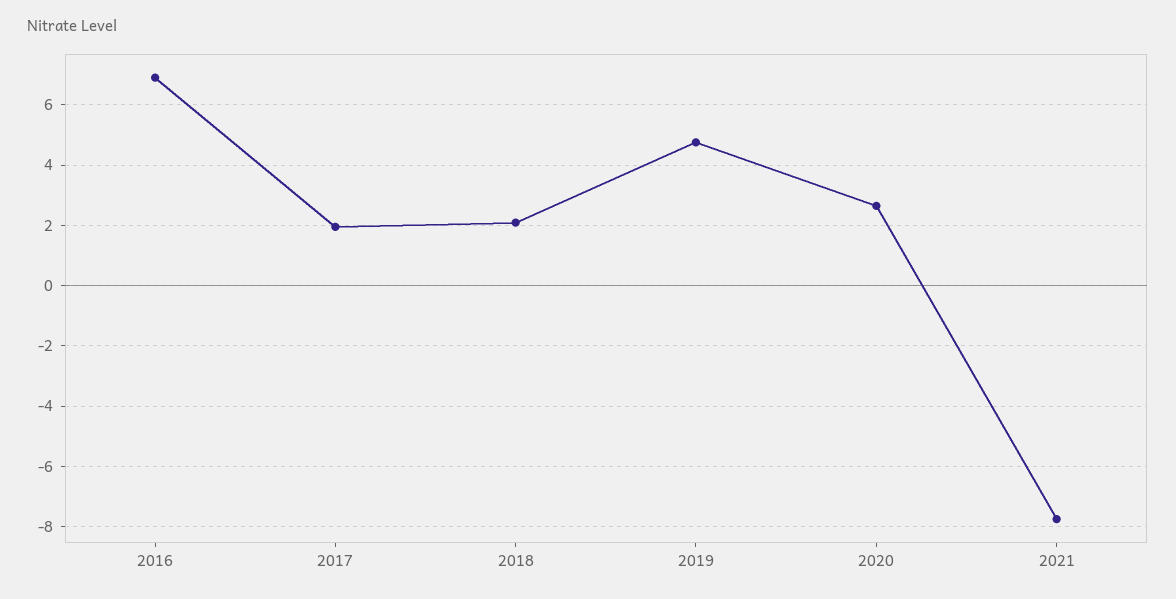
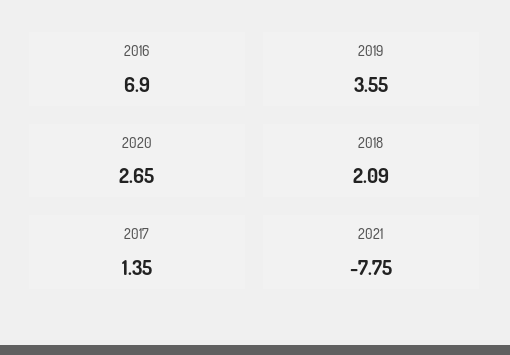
2017: 2 -> 1.35
2019: 4.8 -> 3.55

